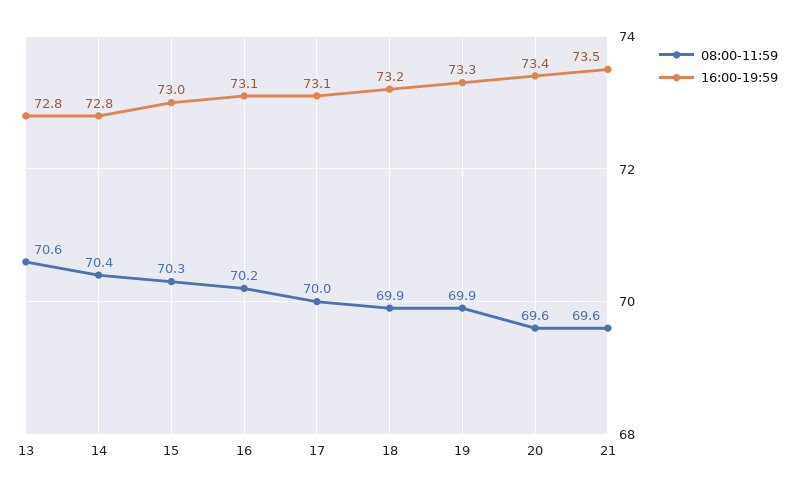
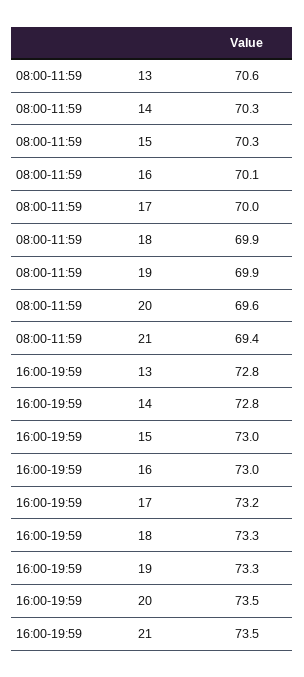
08:00-11:59, 14: 70.4 -> 70.3
08:00-11:59, 16: 70.2 -> 70.1
16:00-19:59, 16: 73.1 -> 73
16:00-19:59, 17: 73.1 -> 73.2
16:00-19:59, 18: 73.2 -> 73.3
16:00-19:59, 20: 73.4 -> 73.5
08:00-11:59, 21: 69.6 -> 69.4

